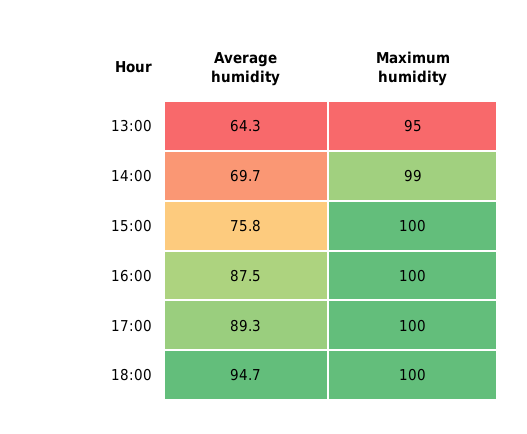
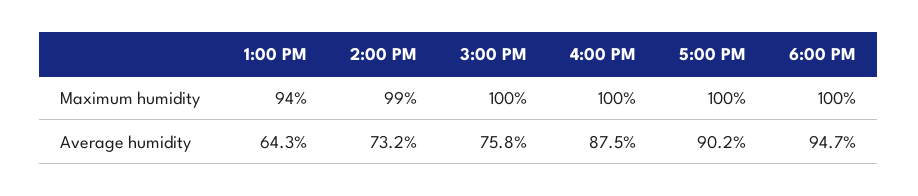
Maximum humidity, 13:00: 95 -> 94
Average humidity, 14:00: 69.7 -> 73.2
Average humidity, 17:00: 89.3 -> 90.2

